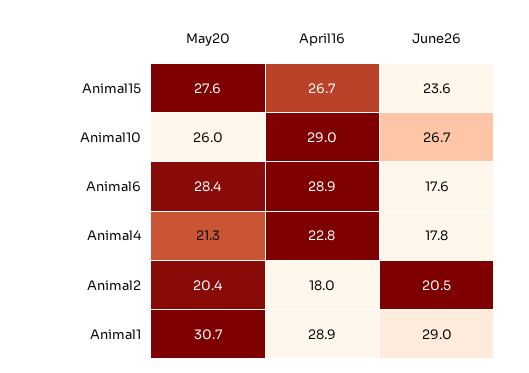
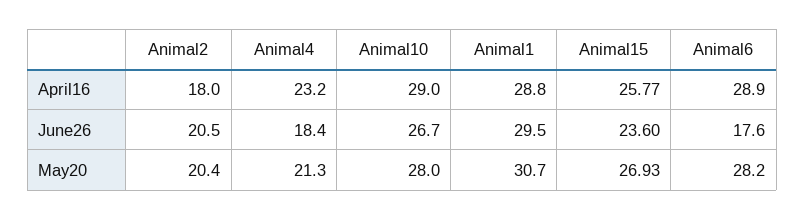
May20, Animal15: 27.6 -> 26.93
April16, Animal15: 26.7 -> 25.77
May20, Animal10: 26 -> 28
May20, Animal6: 28.4 -> 28.2
April16, Animal4: 22.8 -> 23.2
June26, Animal4: 17.8 -> 18.4
April16, Animal1: 28.9 -> 28.8
June26, Animal1: 29 -> 29.5

